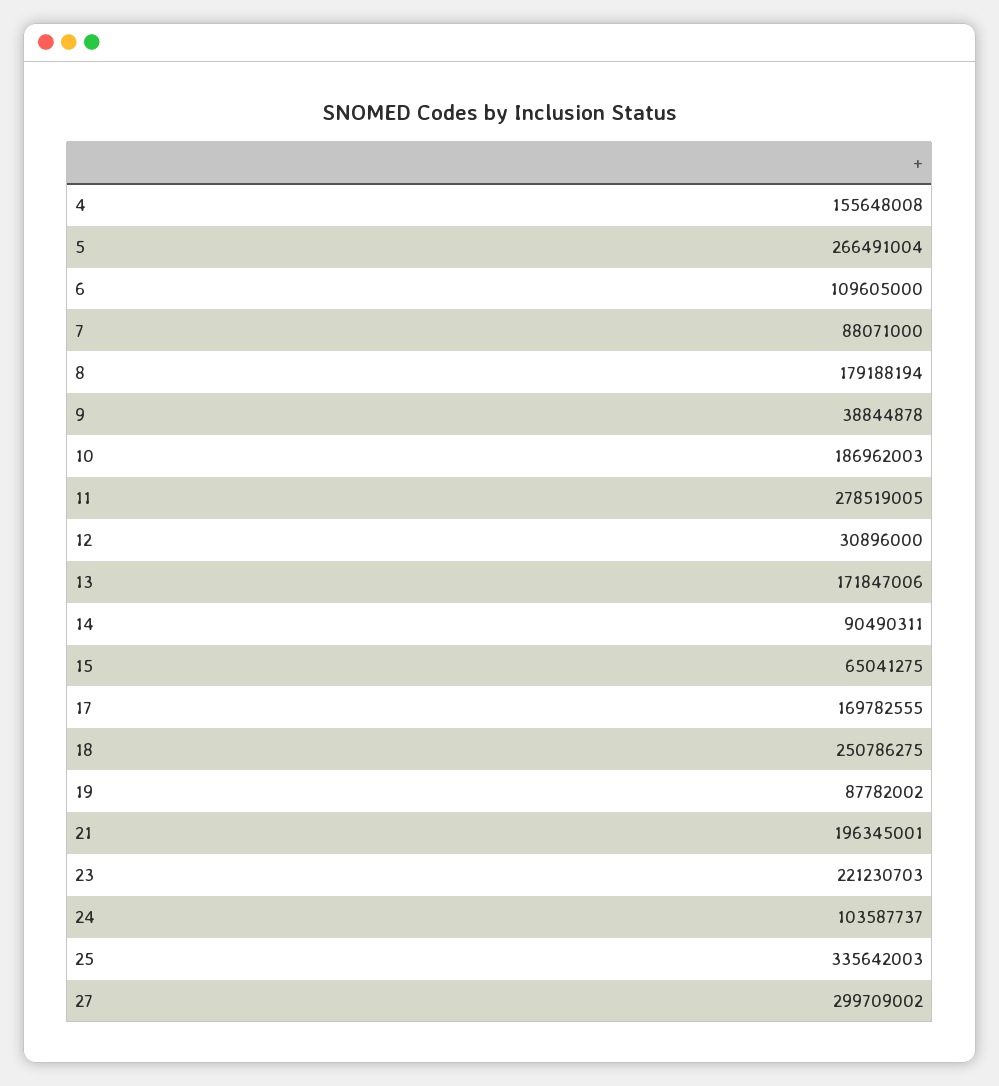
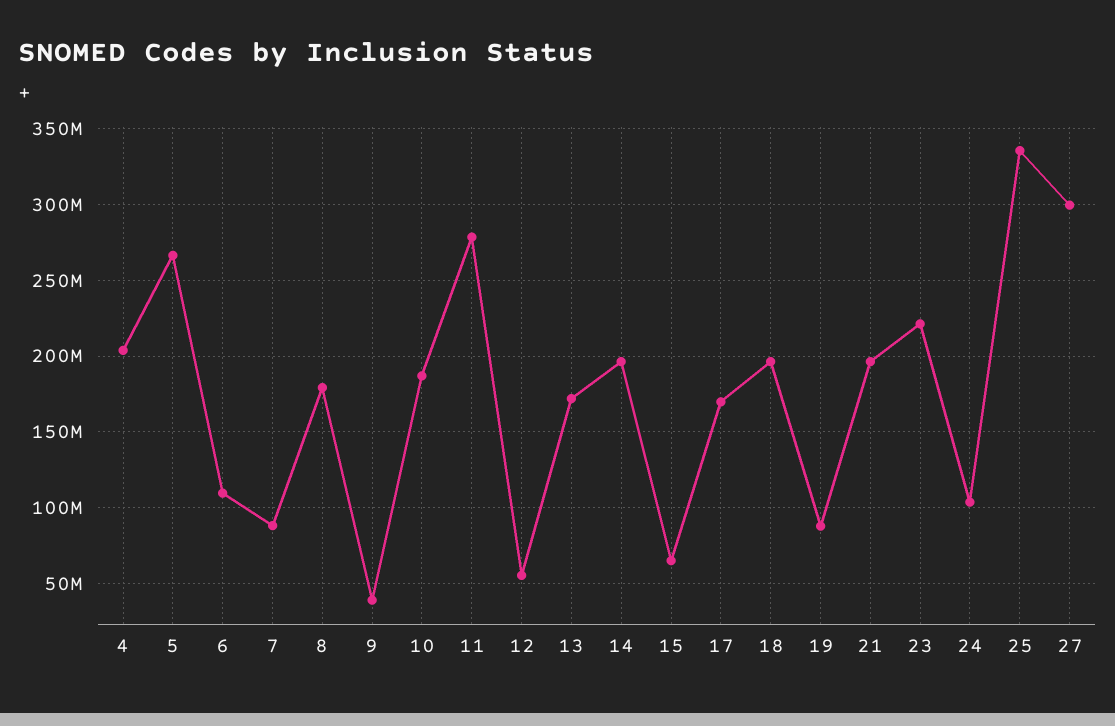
4: 155648008 -> 205000000
12: 30896000 -> 55000000
14: 90490311 -> 195000000
18: 250786275 -> 195000000

